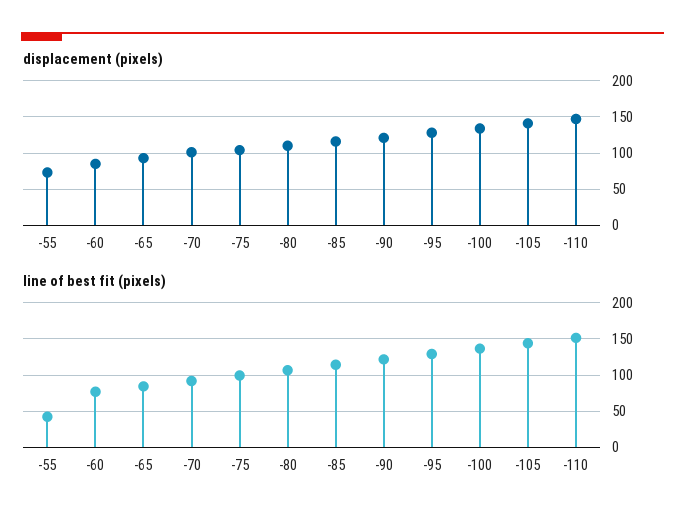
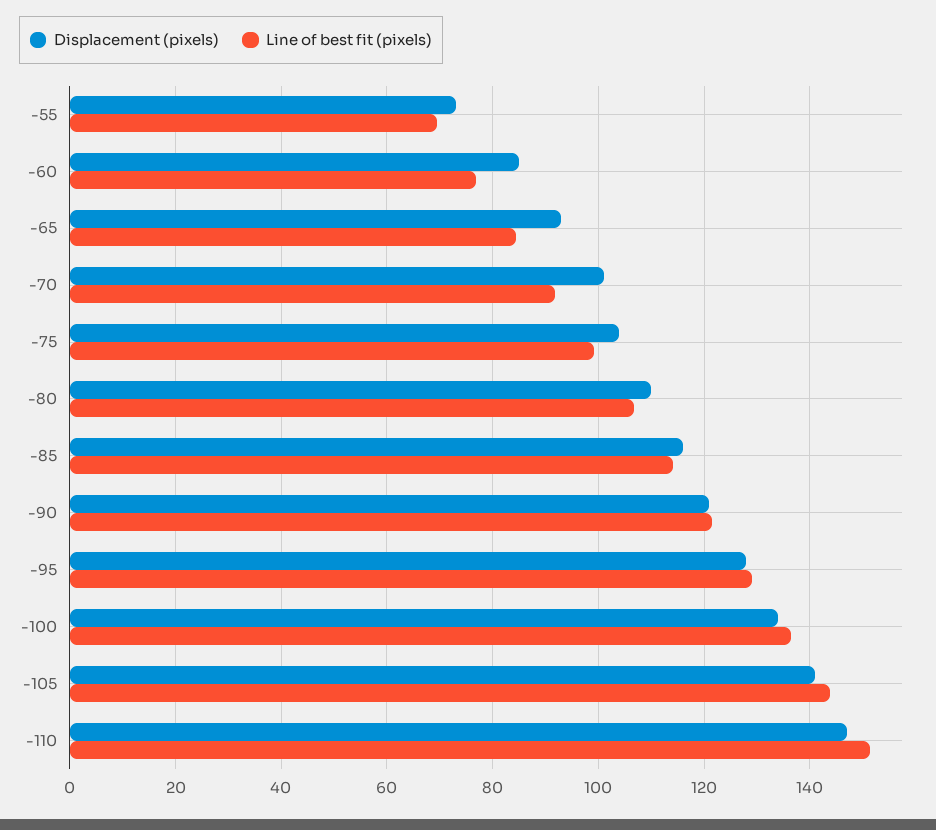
line of best fit (pixels), -55: 40 -> 70

